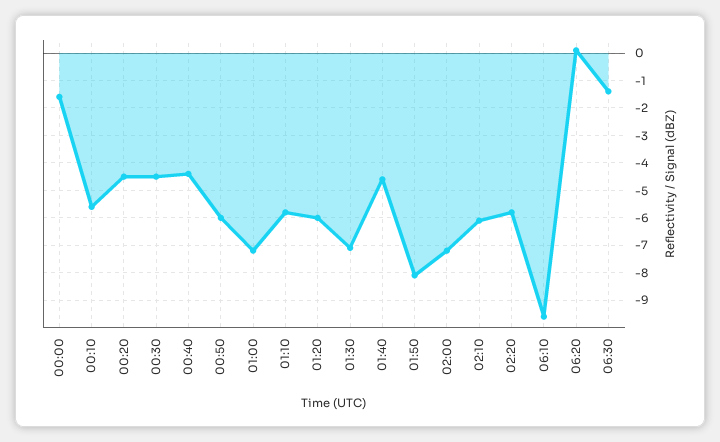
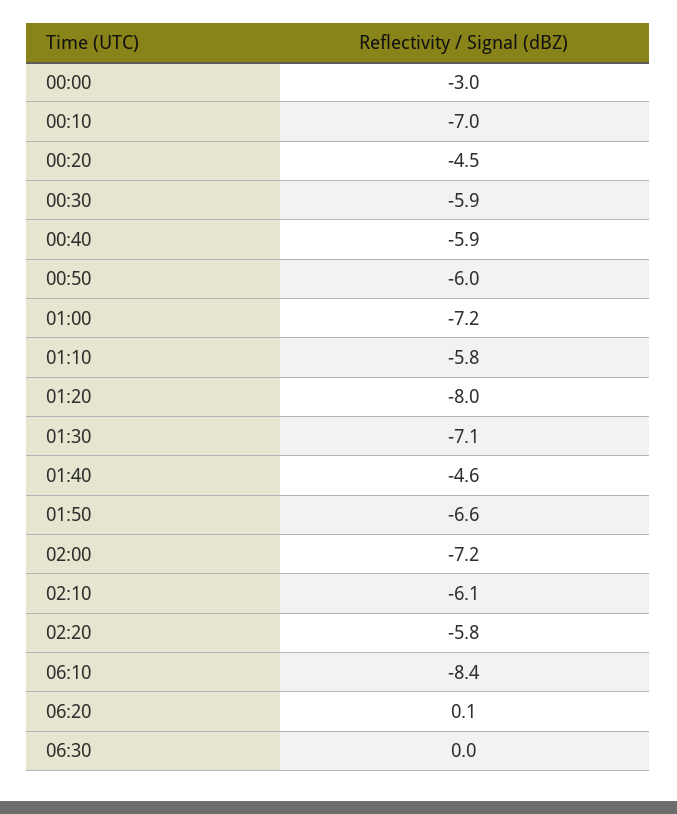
00:00: -1.5 -> -3
00:10: -5.5 -> -7
00:30: -4.5 -> -5.9
00:40: -4.5 -> -5.9
01:20: -6 -> -8
01:50: -8 -> -6.6
06:10: -9.5 -> -8.4
06:30: -1.5 -> 0

